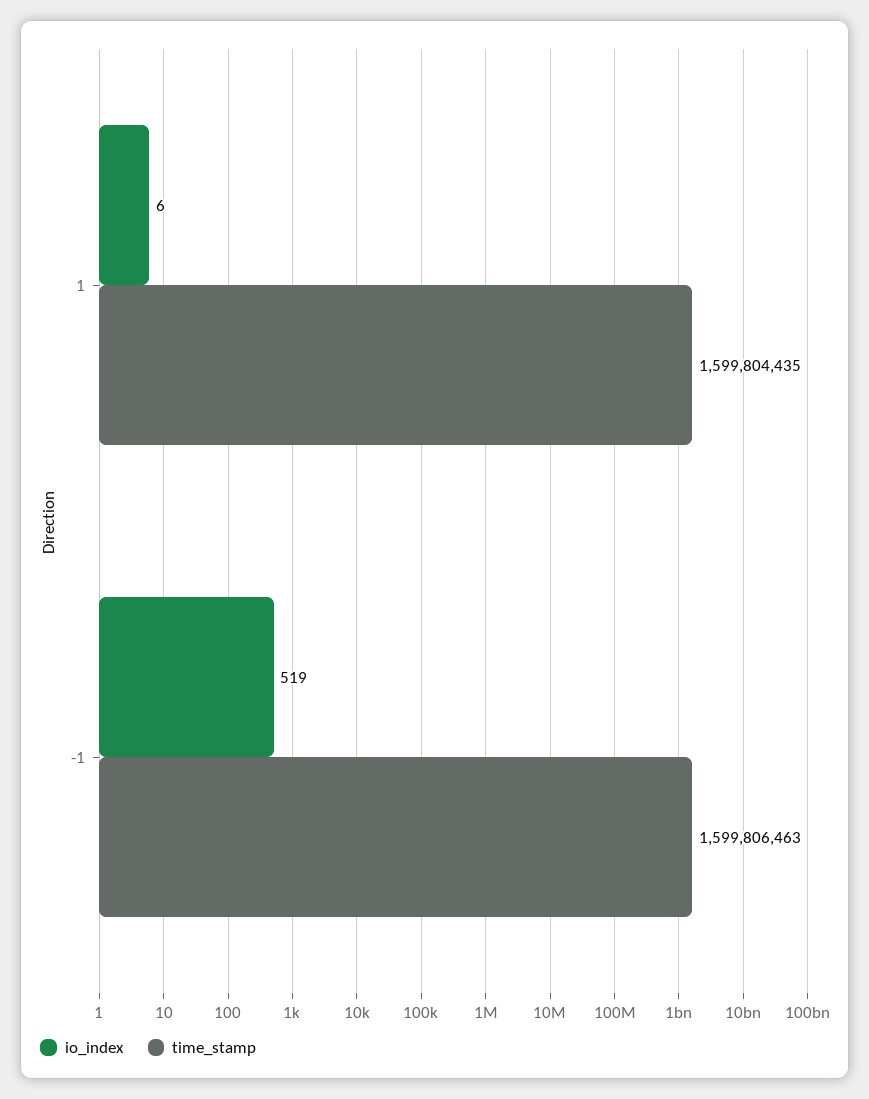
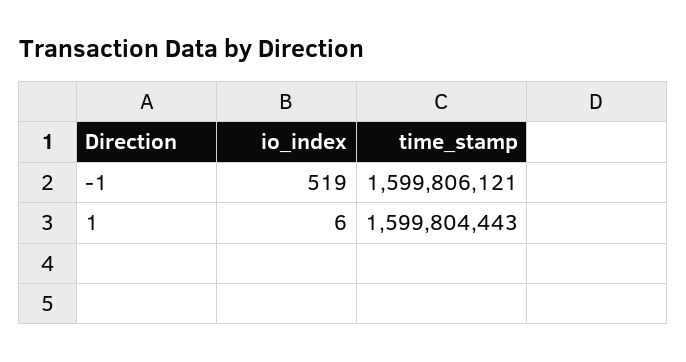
time_stamp, 1: 1599804435 -> 1599804443
time_stamp, -1: 1599806463 -> 1599806121

